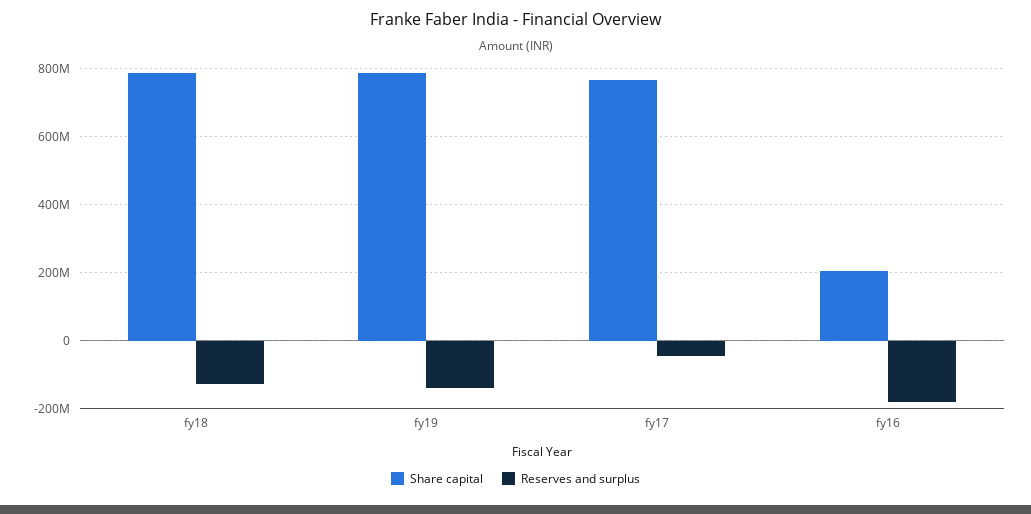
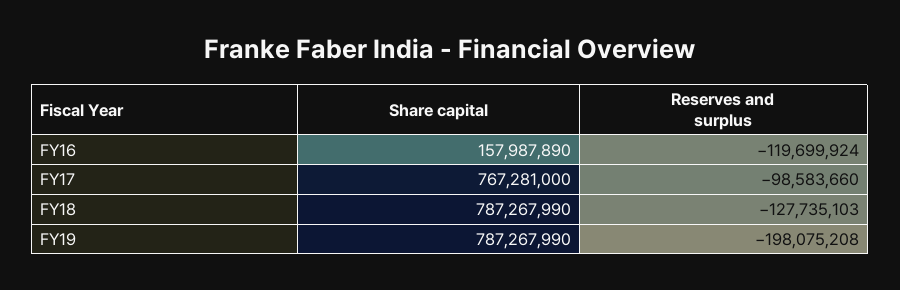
Reserves and surplus, fy19: -140000000 -> -198075208
Reserves and surplus, fy17: -40000000 -> -98583660
Share capital, fy16: 200000000 -> 157987890
Reserves and surplus, fy16: -180000000 -> -119699924

